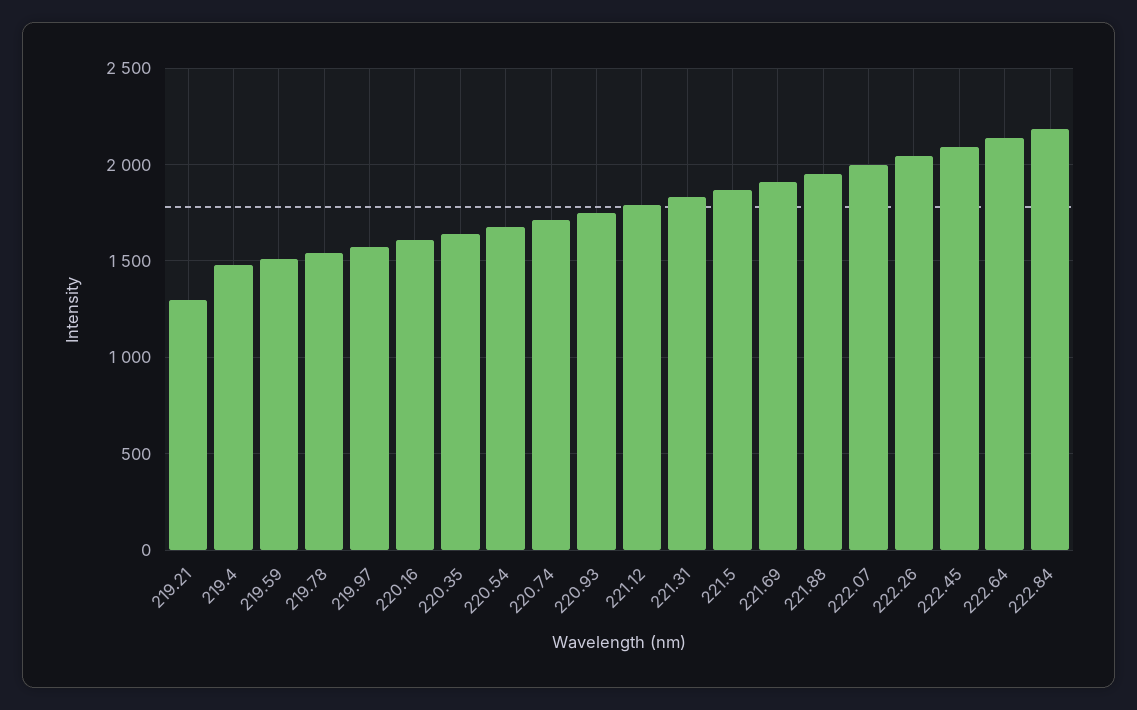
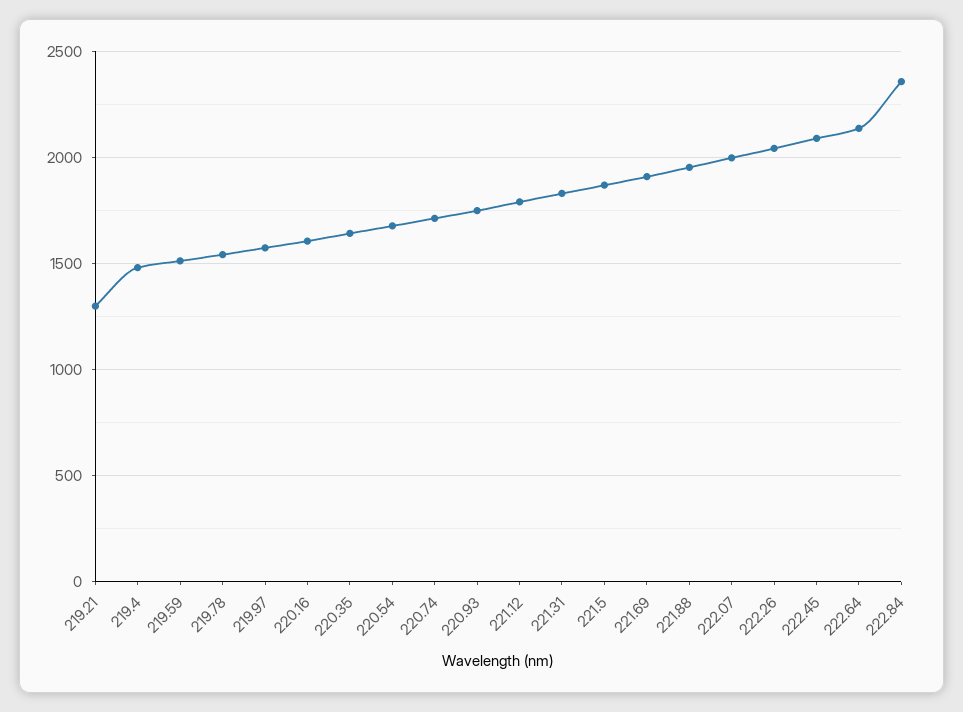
222.84: 2200 -> 2350

